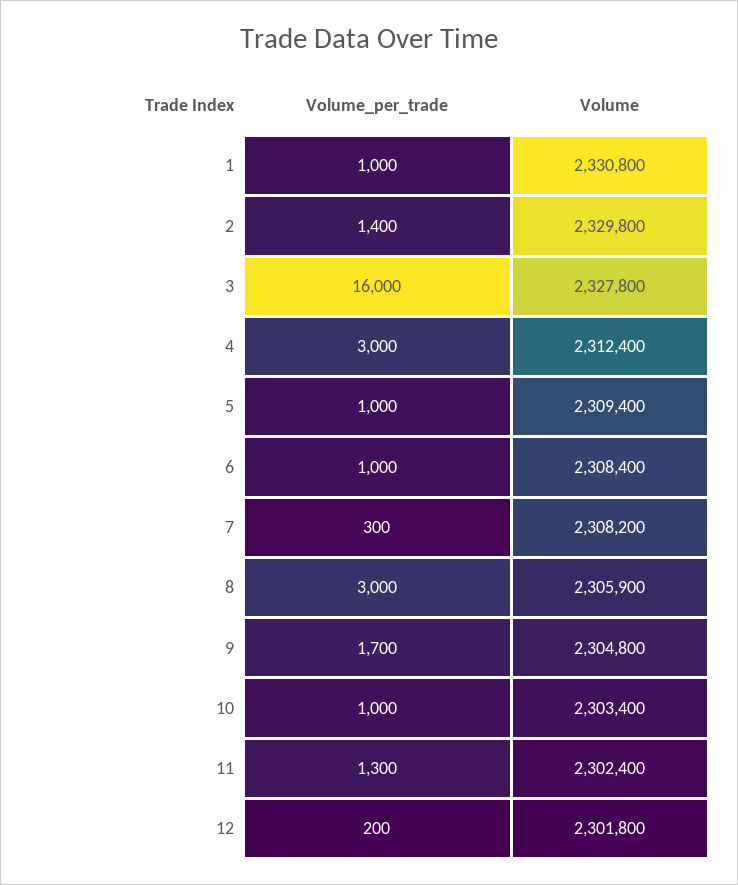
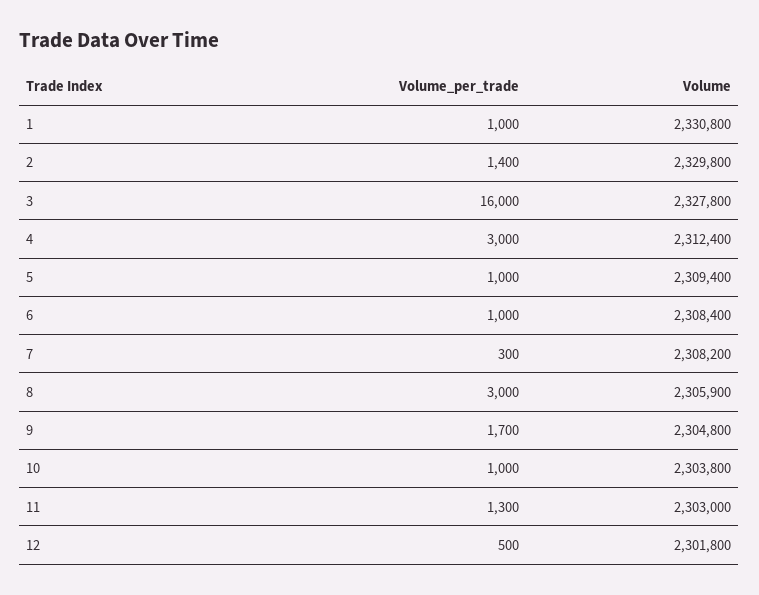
Volume, 10: 2303400 -> 2303800
Volume, 11: 2302400 -> 2303000
Volume_per_trade, 12: 200 -> 500

